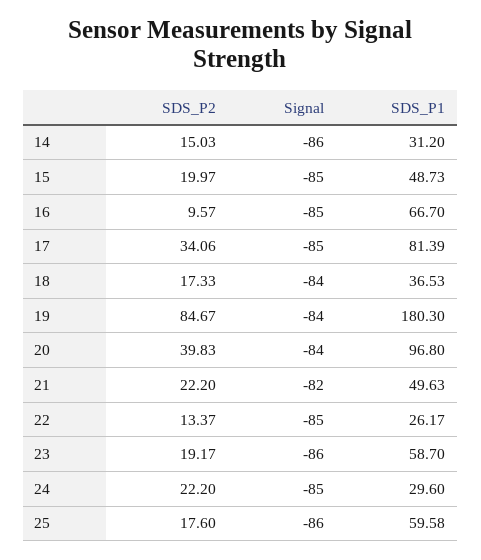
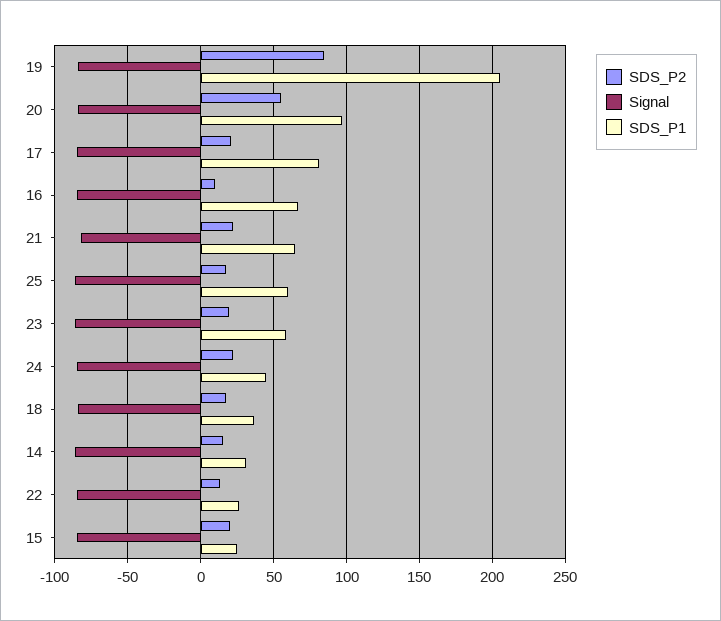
SDS_P1, 15: 48.73 -> 25
SDS_P2, 17: 34.06 -> 20
SDS_P1, 19: 180.3 -> 205
SDS_P2, 20: 39.83 -> 55
SDS_P1, 21: 49.63 -> 65
SDS_P1, 24: 29.6 -> 45

